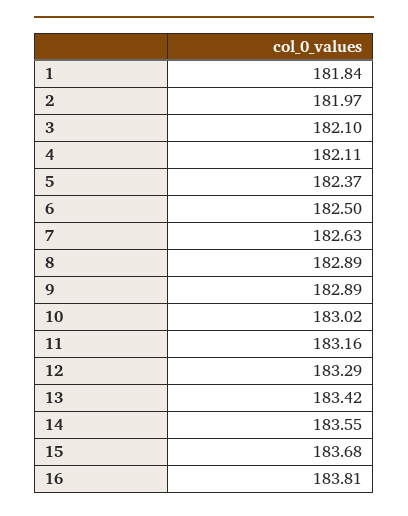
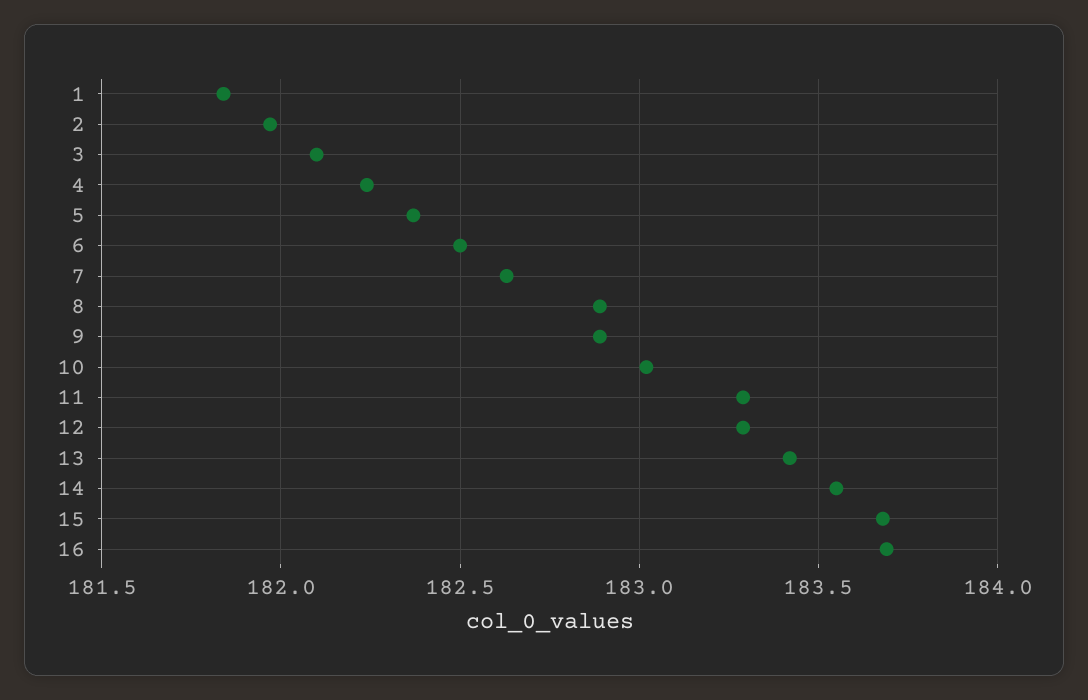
4: 182.11 -> 182.25
11: 183.16 -> 183.3
16: 183.81 -> 183.7

